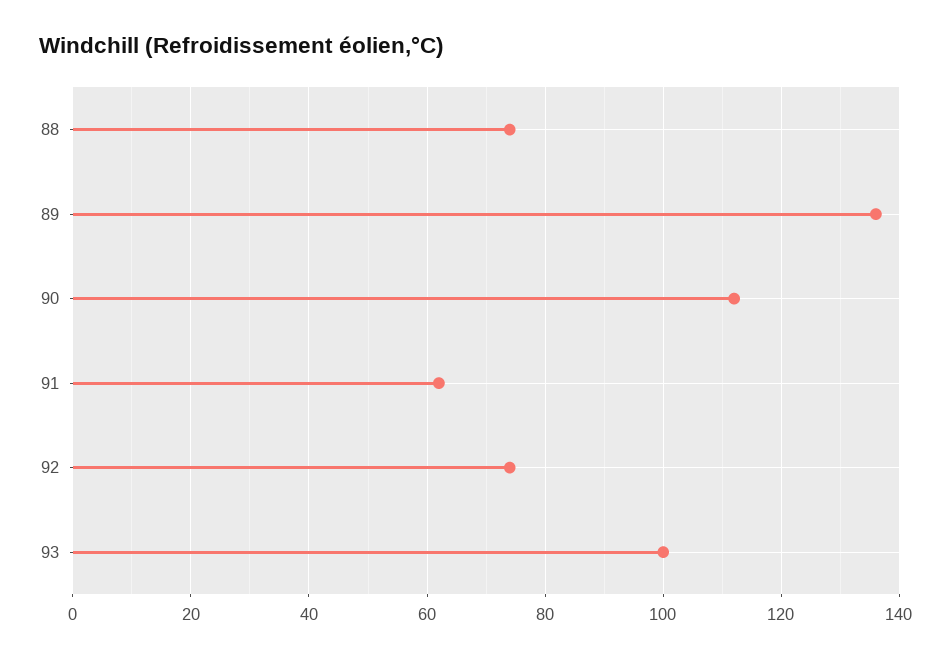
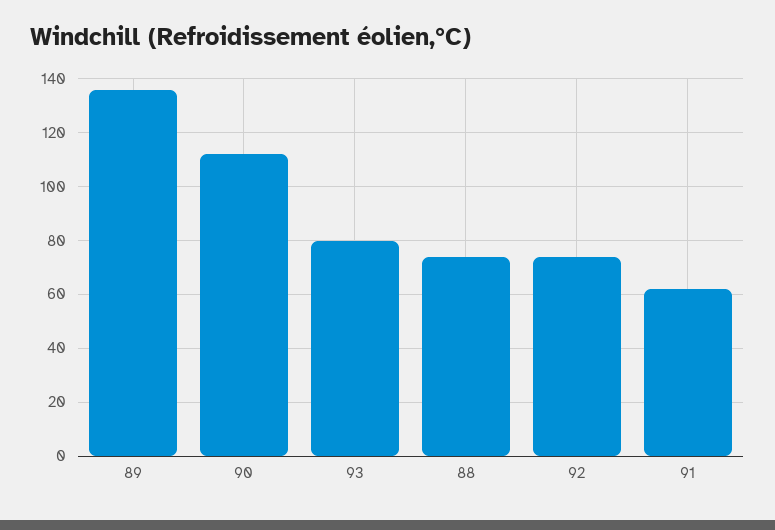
93: 100 -> 80

